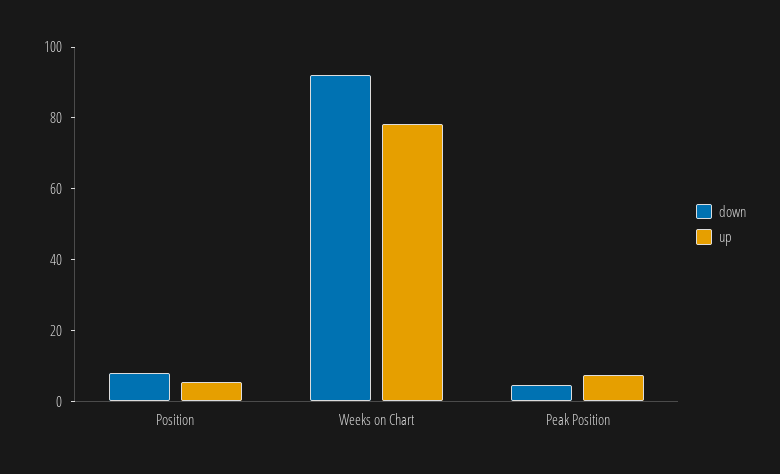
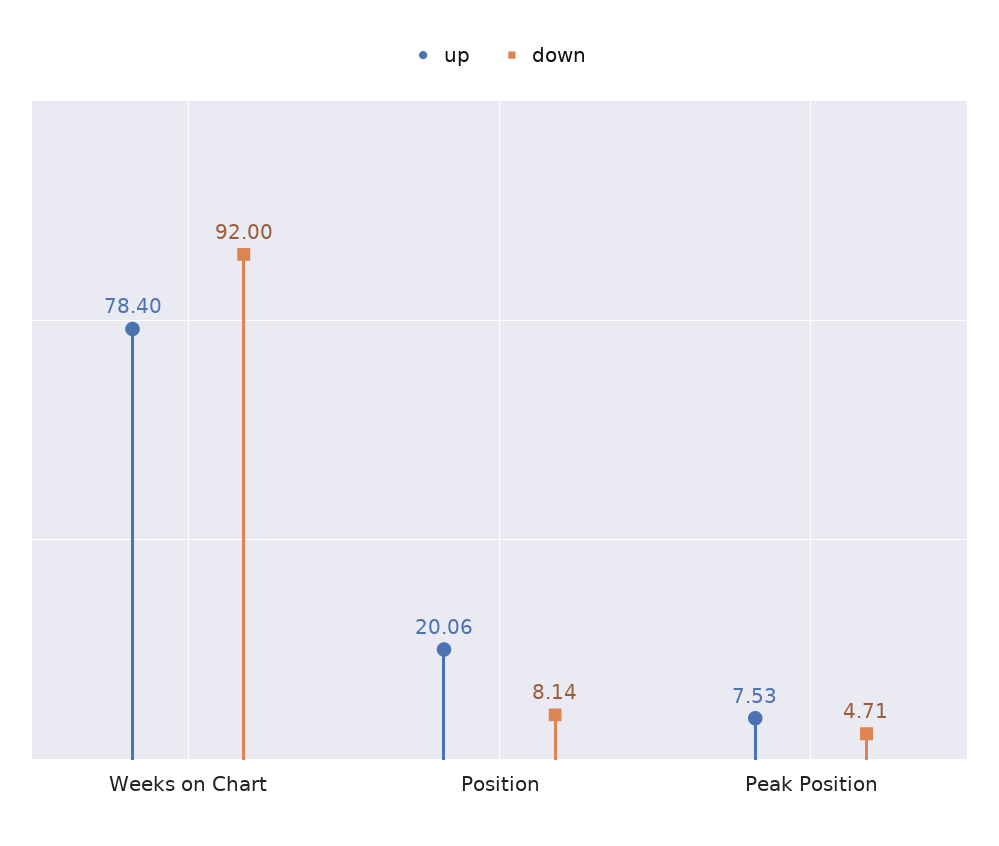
up, Position: 5 -> 20.06

